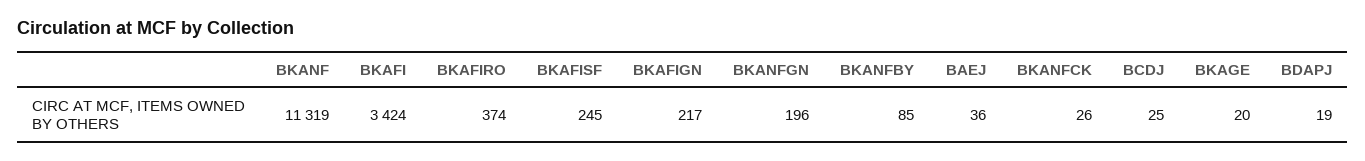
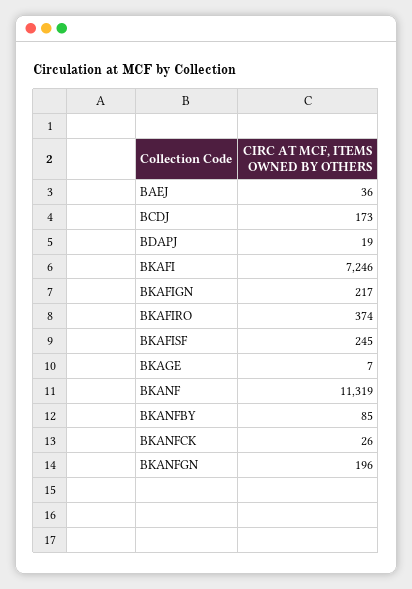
BKAFI: 3424 -> 7246
BCDJ: 25 -> 173
BKAGE: 20 -> 7

